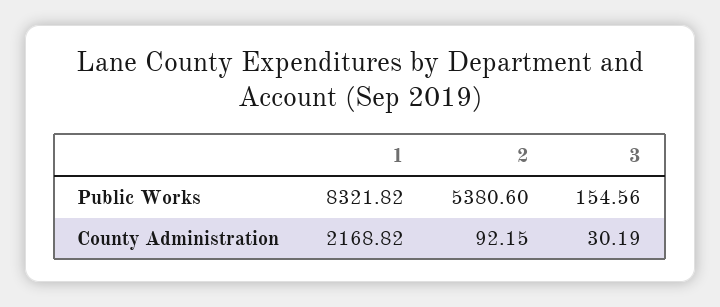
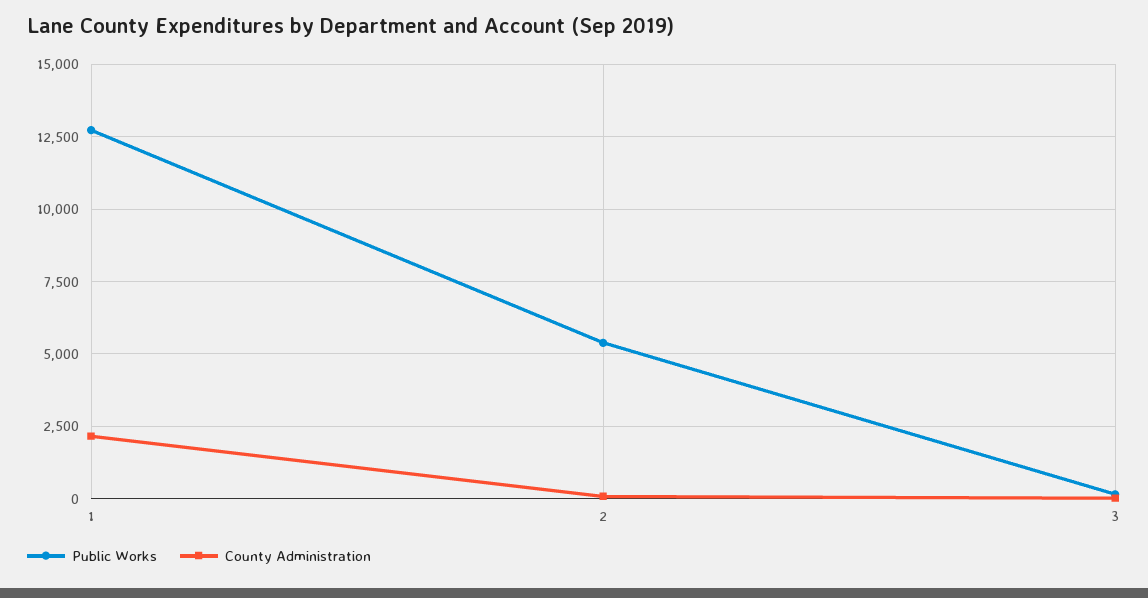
Public Works, 1: 8321.82 -> 12750

